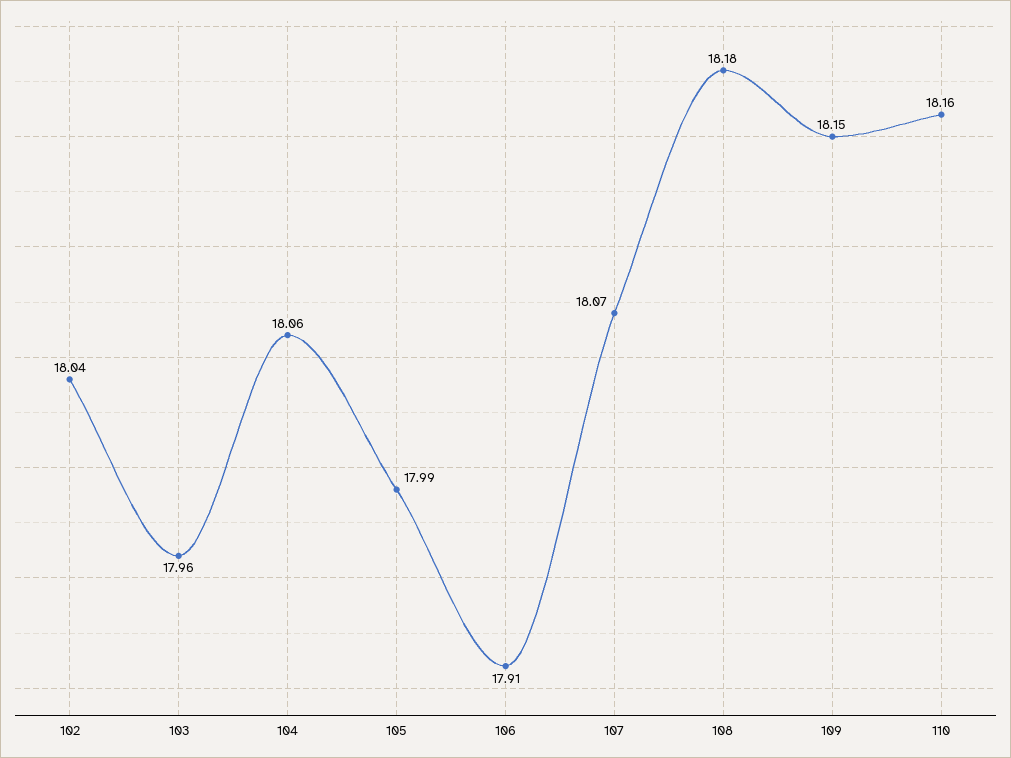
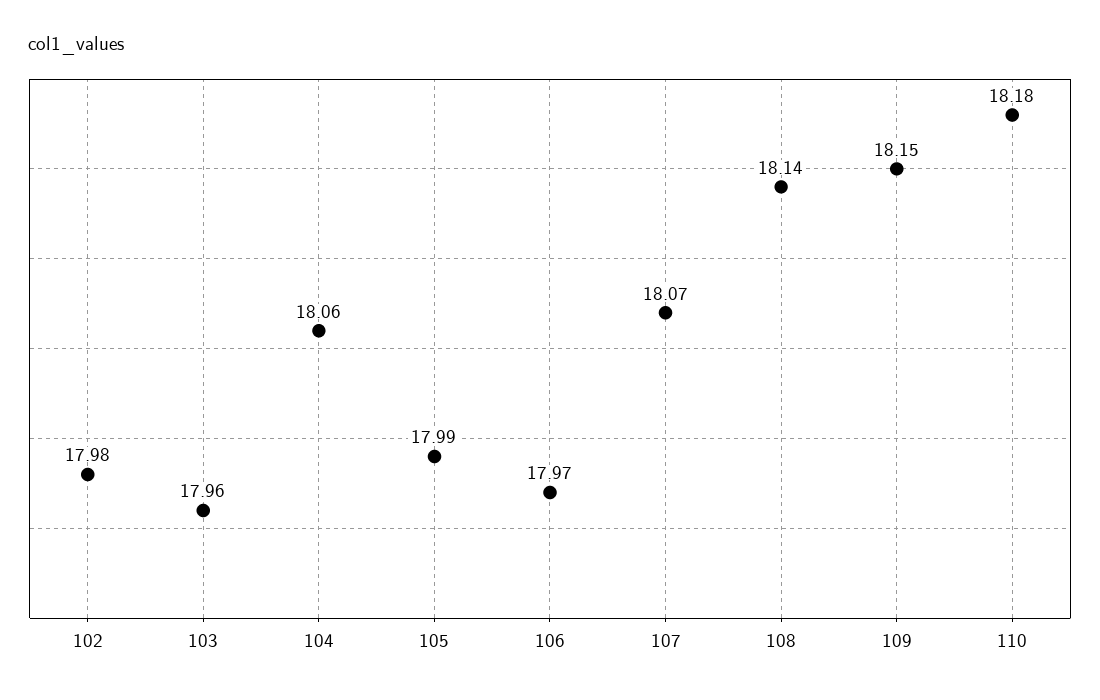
102: 18.04 -> 17.98
106: 17.91 -> 17.97
108: 18.18 -> 18.14
110: 18.16 -> 18.18

